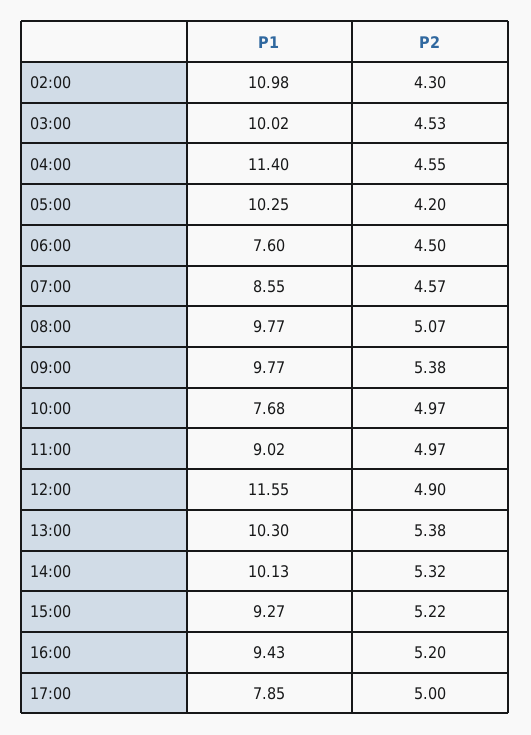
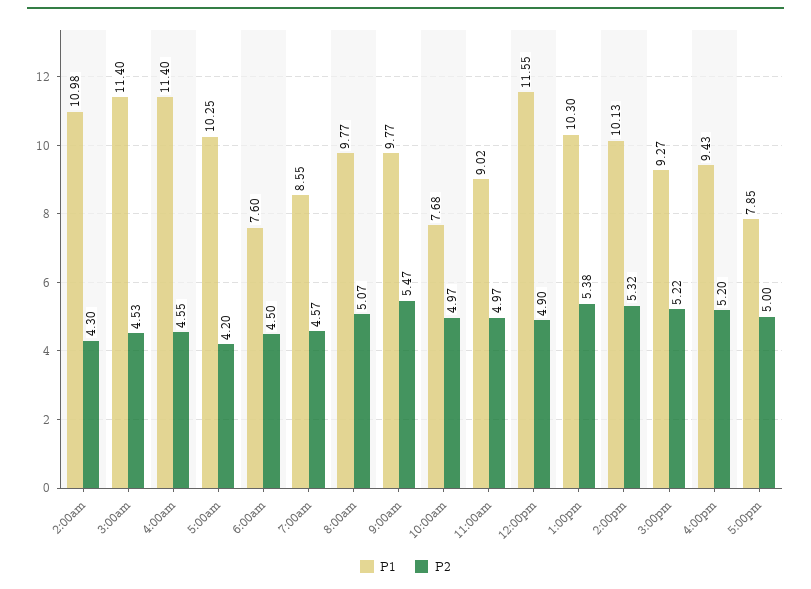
P1, 03:00: 10.02 -> 11.4
P2, 09:00: 5.38 -> 5.47

